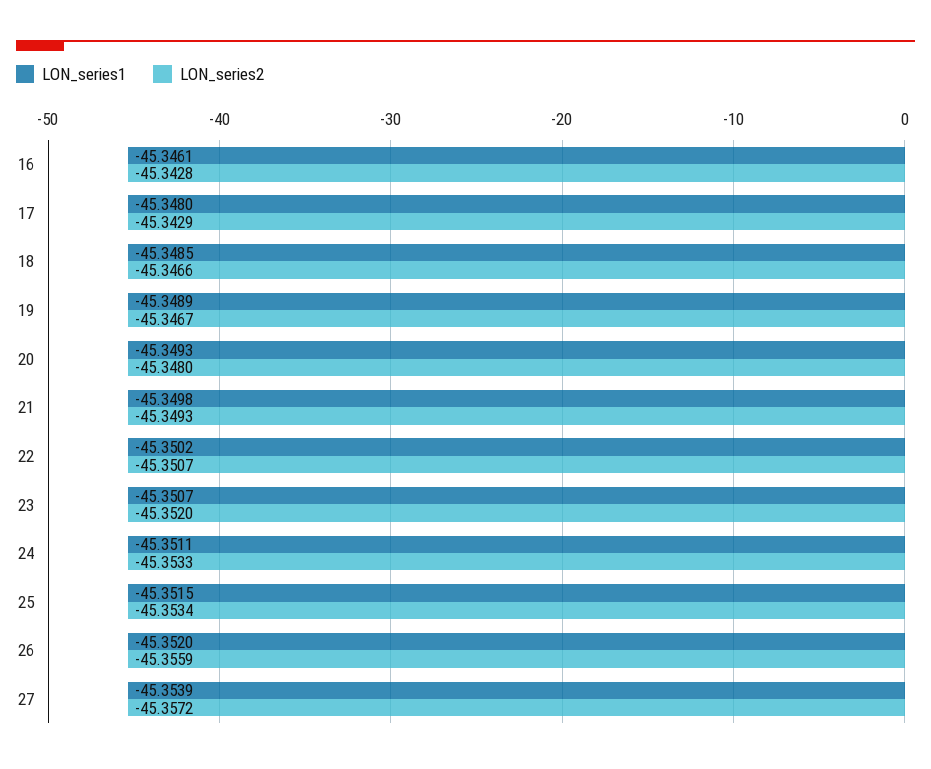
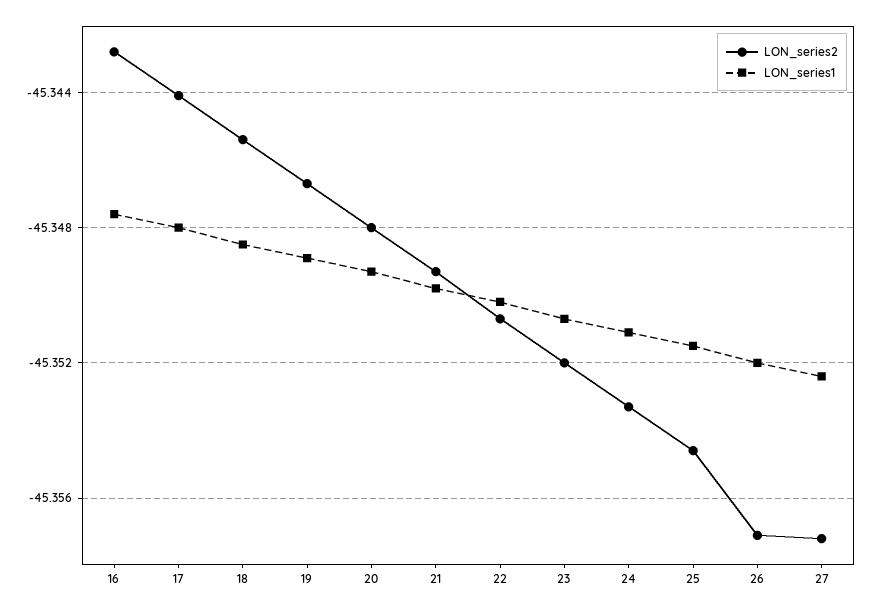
LON_series1, 16: -45.3461 -> -45.3475
LON_series2, 17: -45.3429 -> -45.344
LON_series2, 18: -45.3466 -> -45.3455
LON_series2, 25: -45.3534 -> -45.3545
LON_series2, 26: -45.3559 -> -45.357
LON_series1, 27: -45.3539 -> -45.3525

